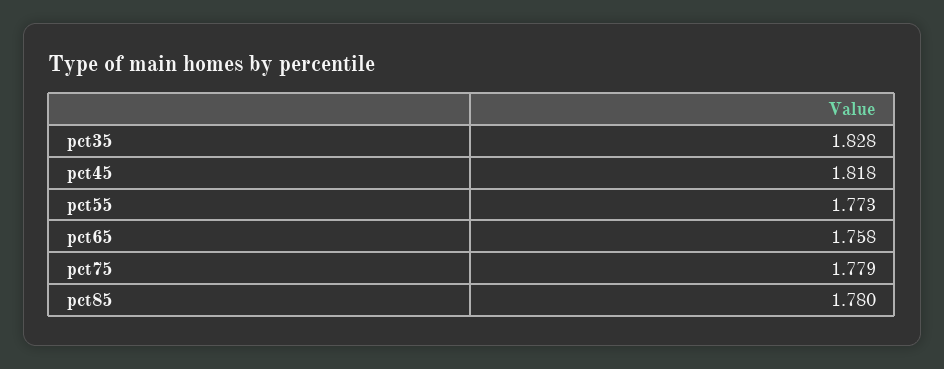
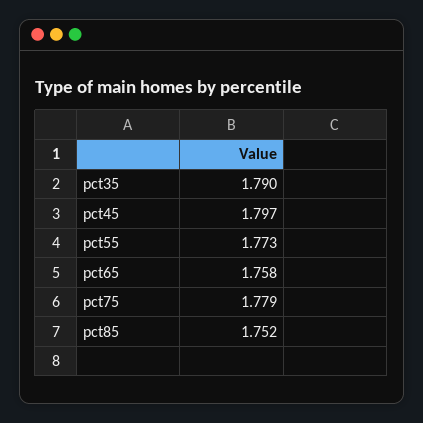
pct35: 1.828 -> 1.79
pct45: 1.818 -> 1.797
pct85: 1.78 -> 1.752

